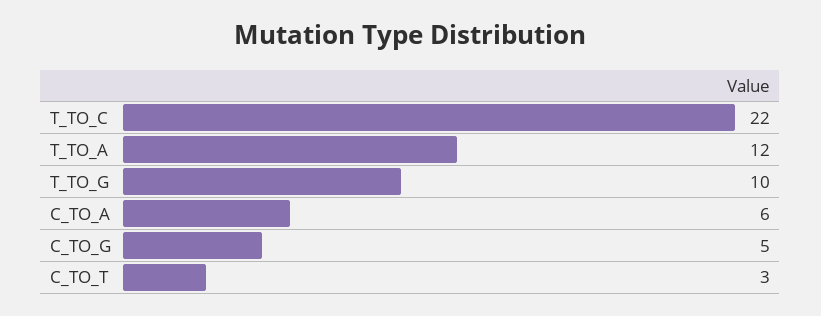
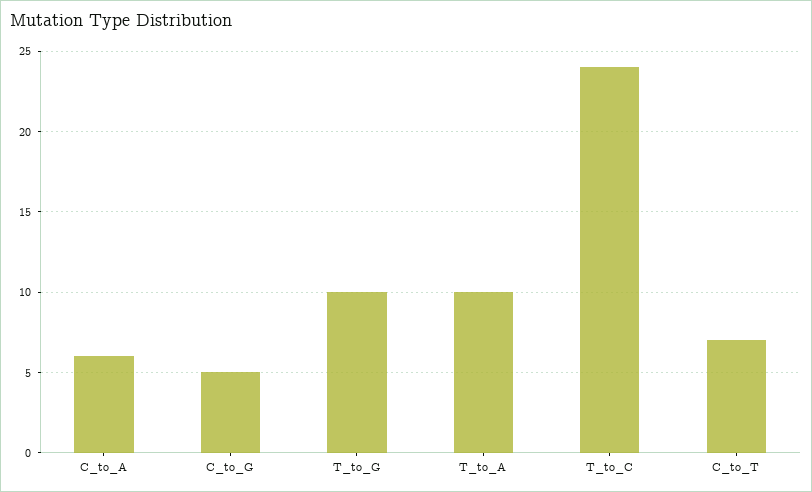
T_TO_C: 22 -> 24
T_TO_A: 12 -> 10
C_TO_T: 3 -> 7

